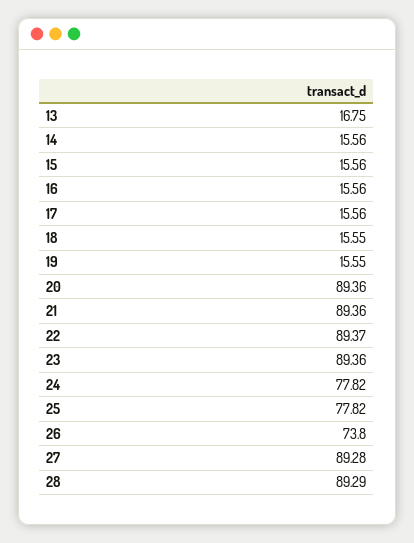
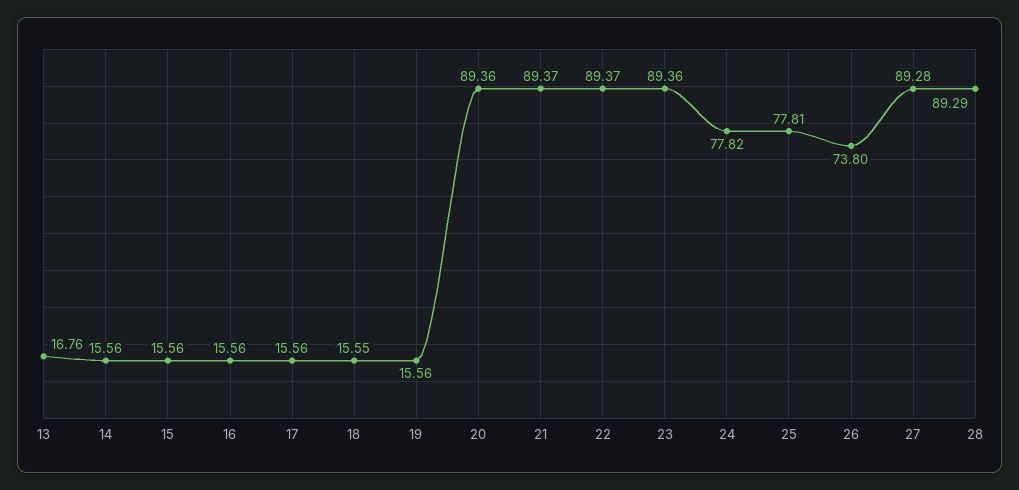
13: 16.75 -> 16.76
19: 15.55 -> 15.56
21: 89.36 -> 89.37
25: 77.82 -> 77.81

